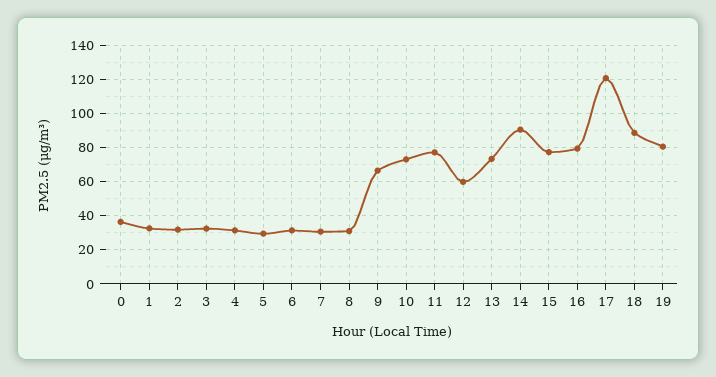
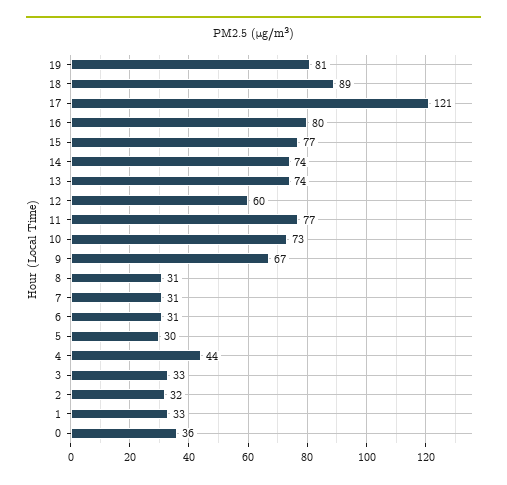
4: 30 -> 44
14: 90 -> 74

